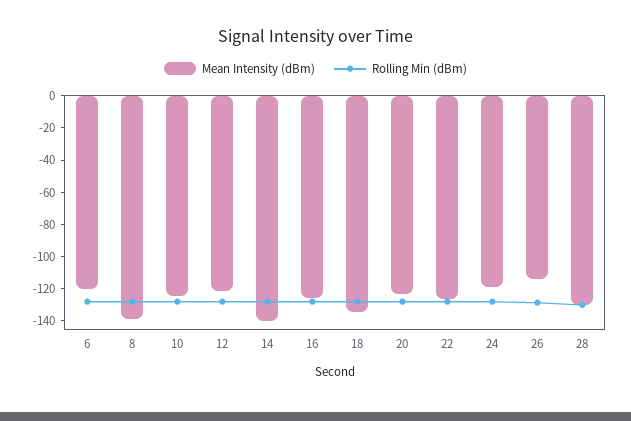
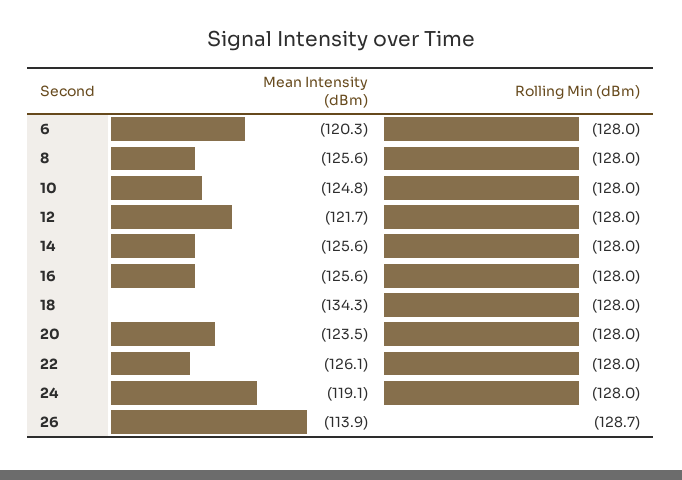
Mean Intensity (dBm), 8: -140 -> -125.6
Mean Intensity (dBm), 14: -140 -> -125.6
Mean Intensity (dBm), 28: -130 -> none
Rolling Min (dBm), 28: -130 -> none

